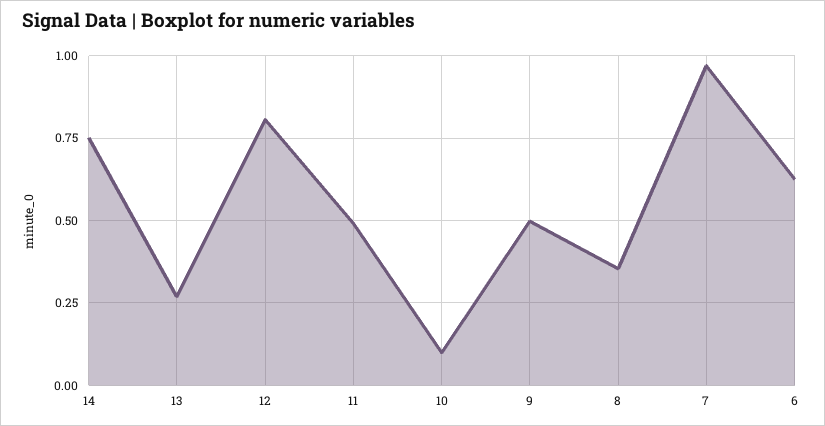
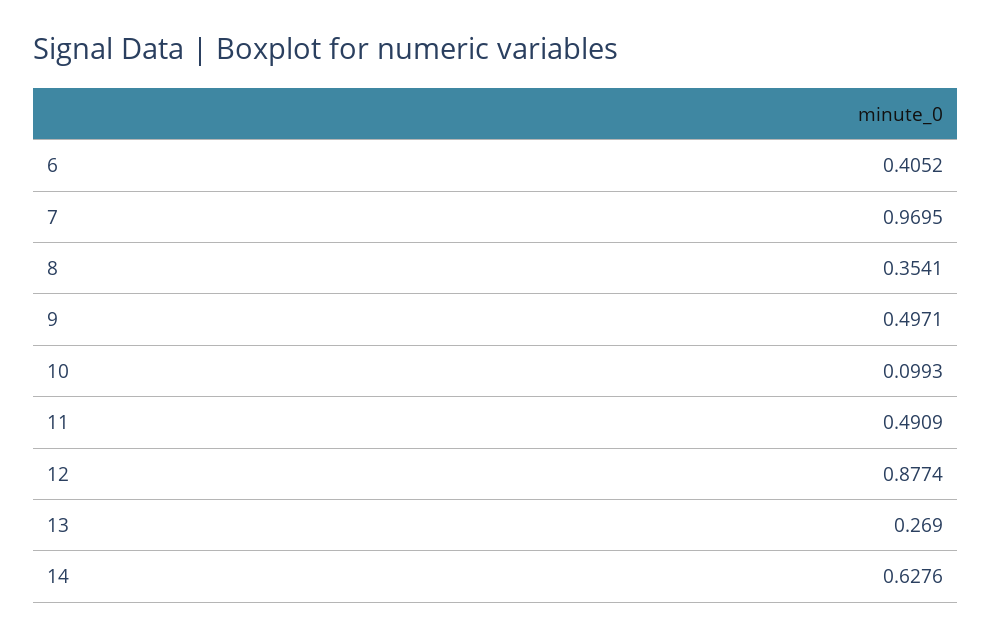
14: 0.75 -> 0.6276
12: 0.8 -> 0.8774
6: 0.625 -> 0.4052

